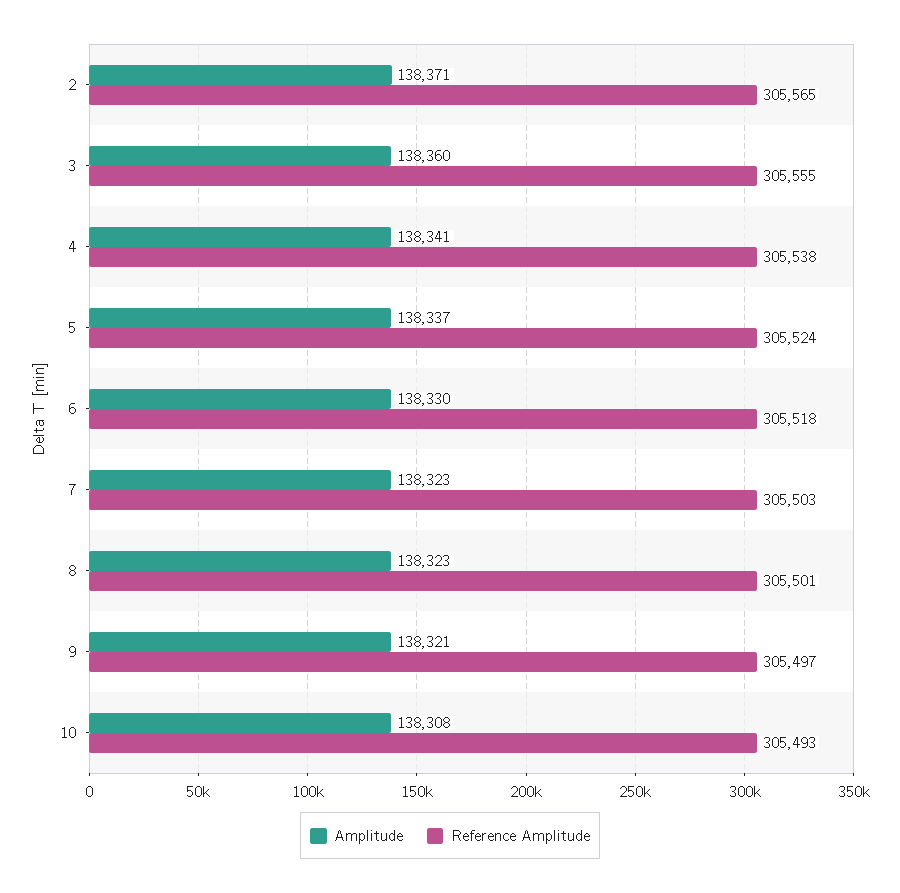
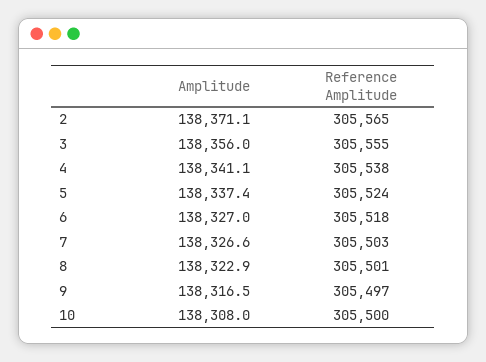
Amplitude, 3: 138360 -> 138356
Amplitude, 6: 138330 -> 138327
Amplitude, 7: 138323 -> 138326.6
Amplitude, 9: 138321 -> 138316.5
Reference Amplitude, 10: 305493 -> 305500

